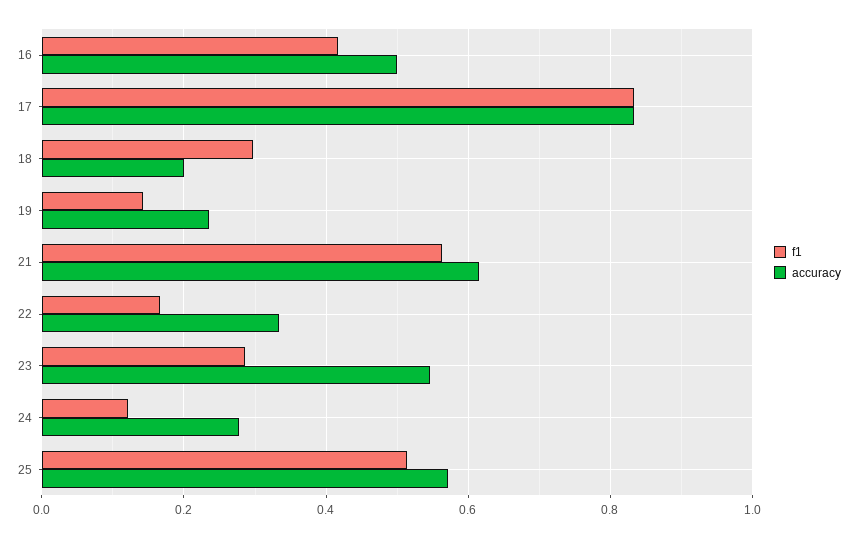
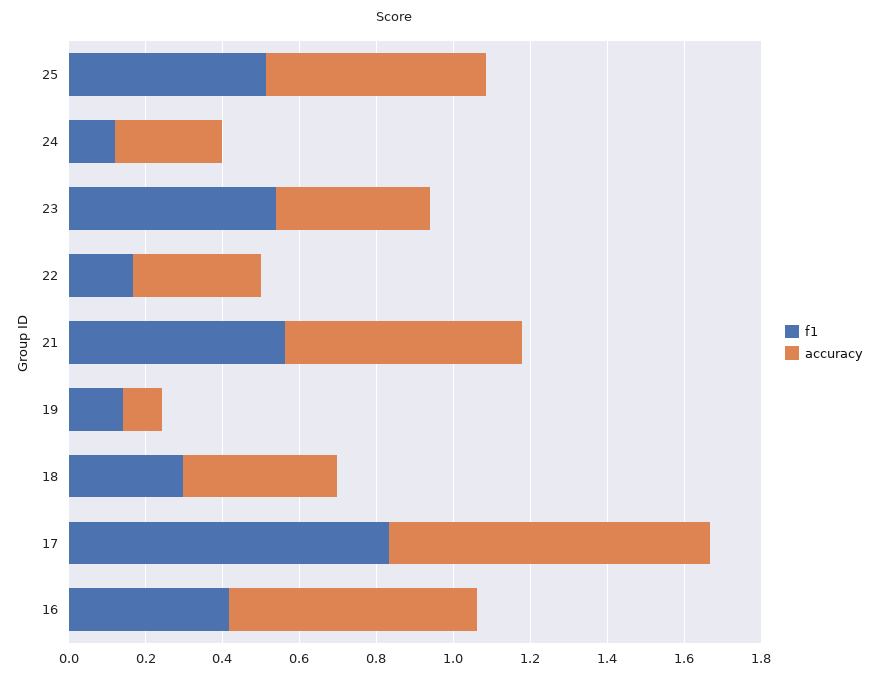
accuracy, 16: 0.5 -> 0.65
accuracy, 18: 0.2 -> 0.4
accuracy, 19: 0.24 -> 0.1
f1, 23: 0.28 -> 0.55
accuracy, 23: 0.54 -> 0.4

